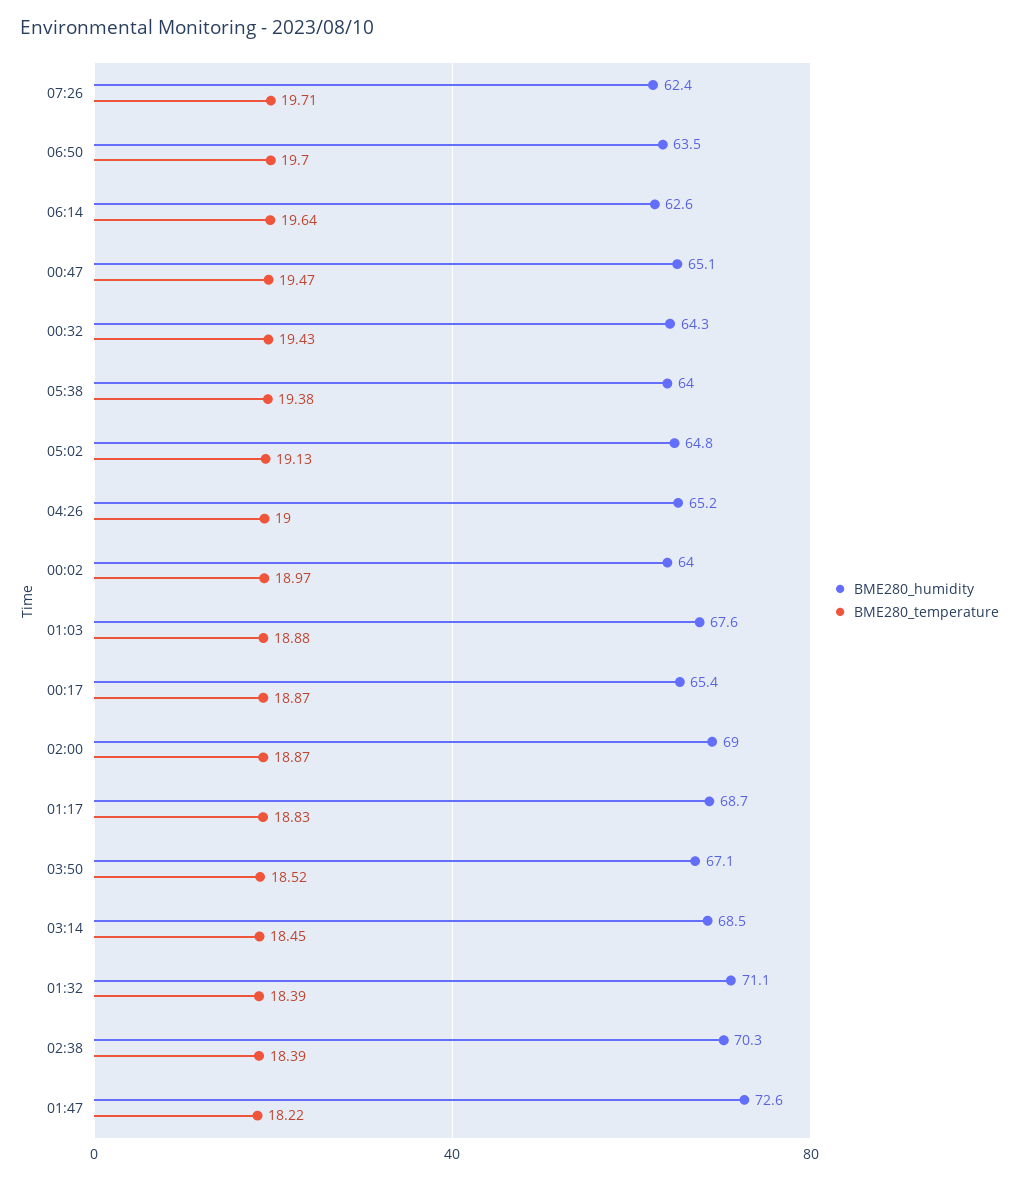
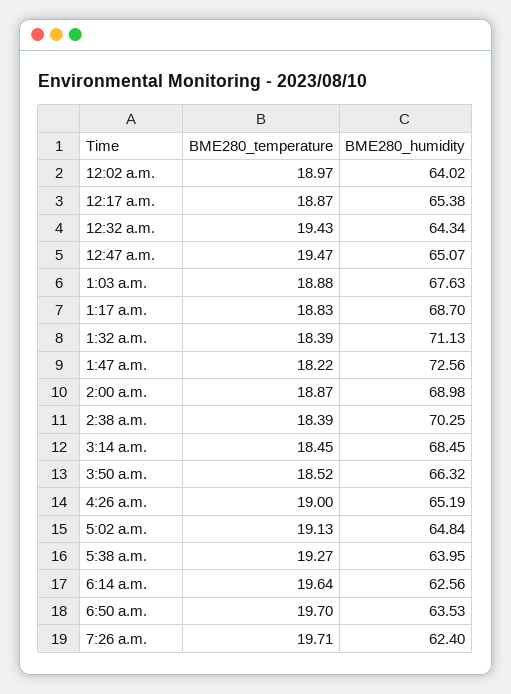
BME280_temperature, 05:38: 19.38 -> 19.27
BME280_humidity, 03:50: 67.1 -> 66.32

